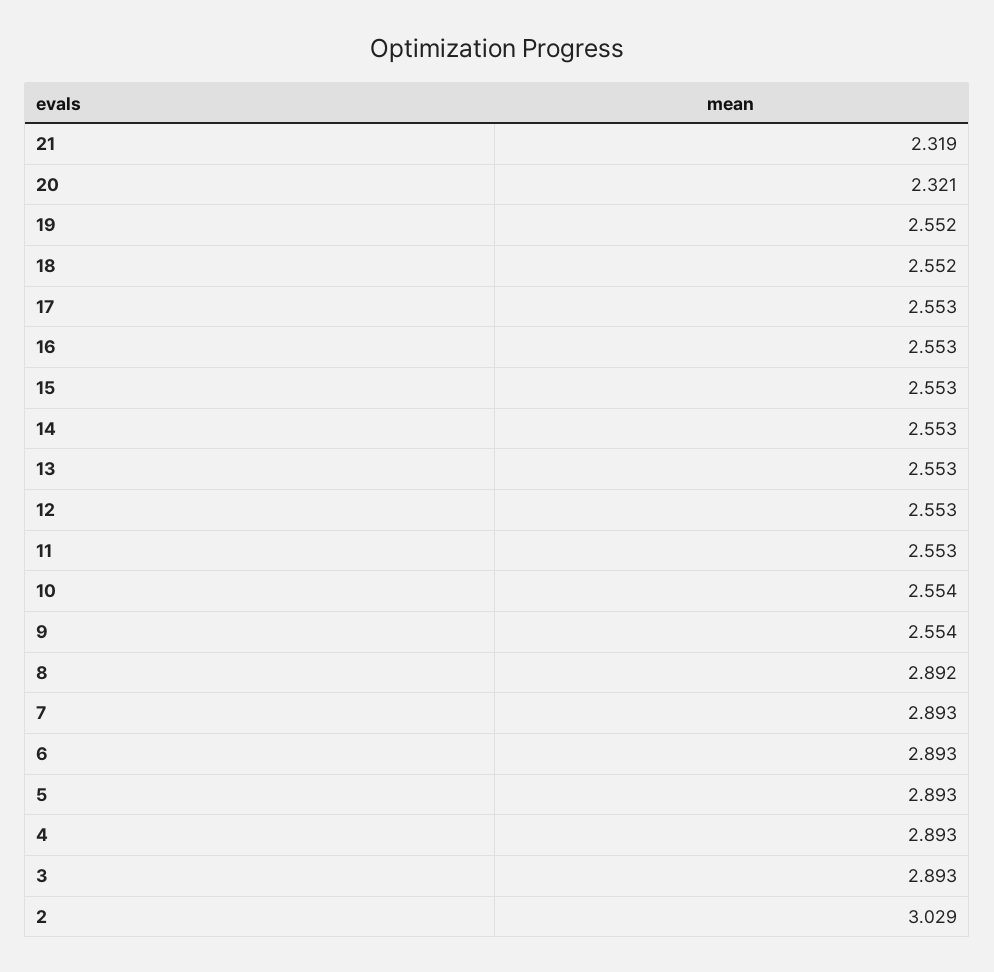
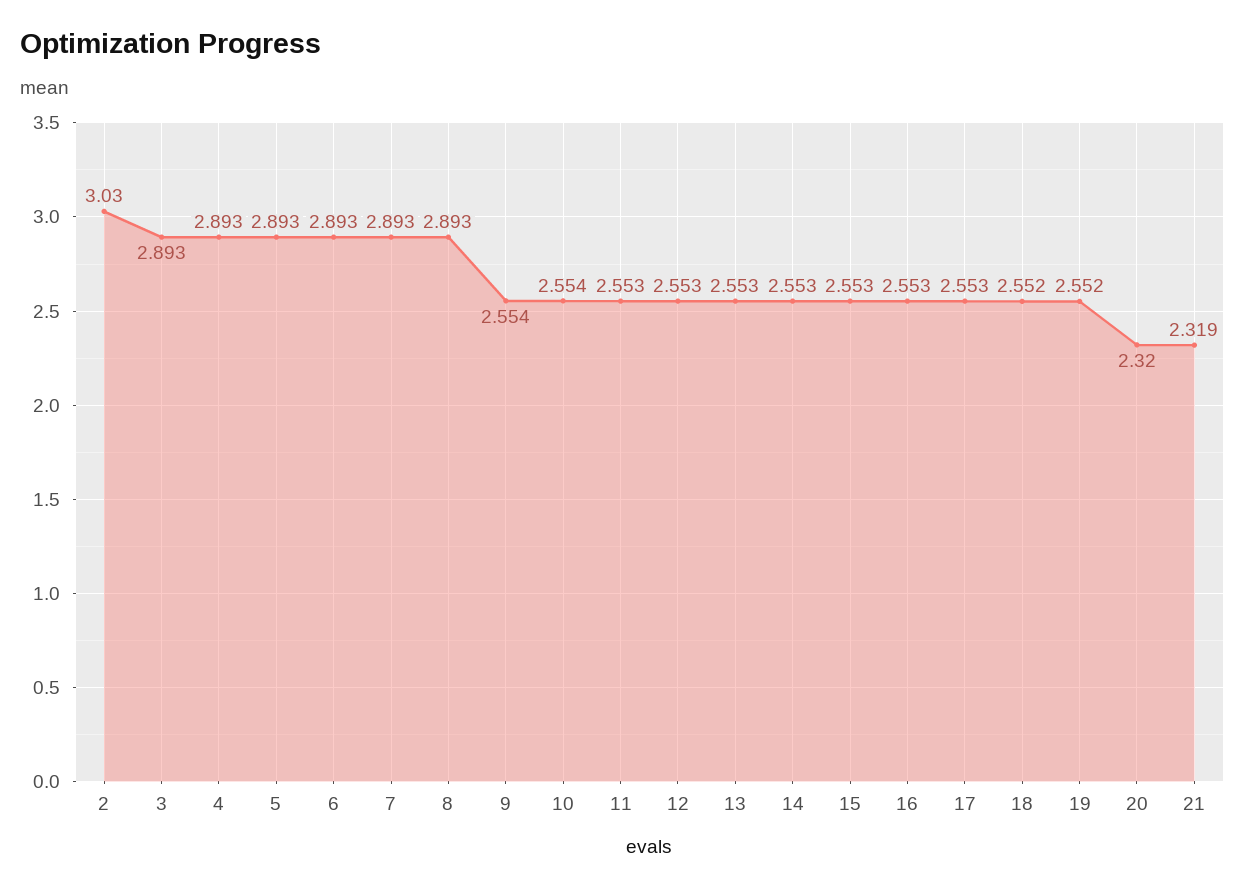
20: 2.321 -> 2.32
8: 2.892 -> 2.893
2: 3.029 -> 3.03

